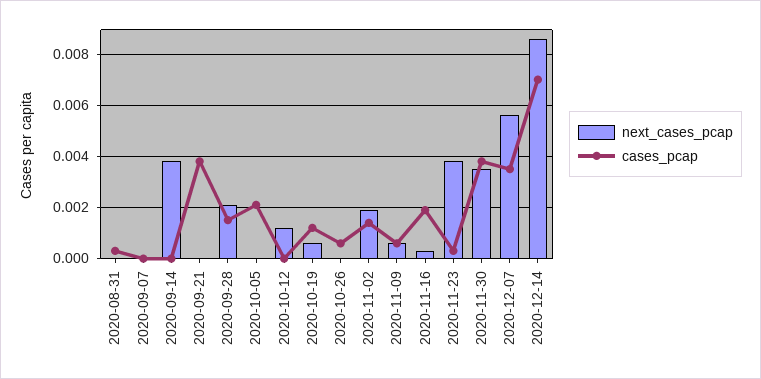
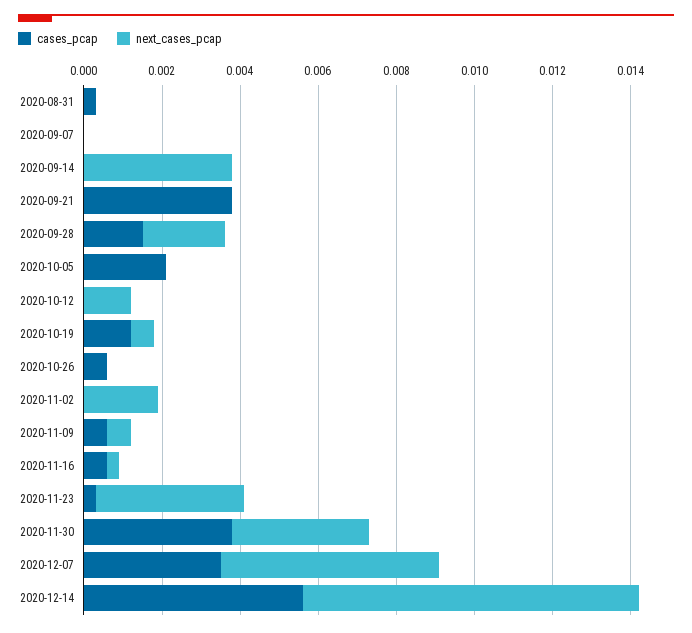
cases_pcap, 2020-11-02: 0.0015 -> 0
cases_pcap, 2020-11-16: 0.002 -> 0.0005
cases_pcap, 2020-12-14: 0.007 -> 0.0055

